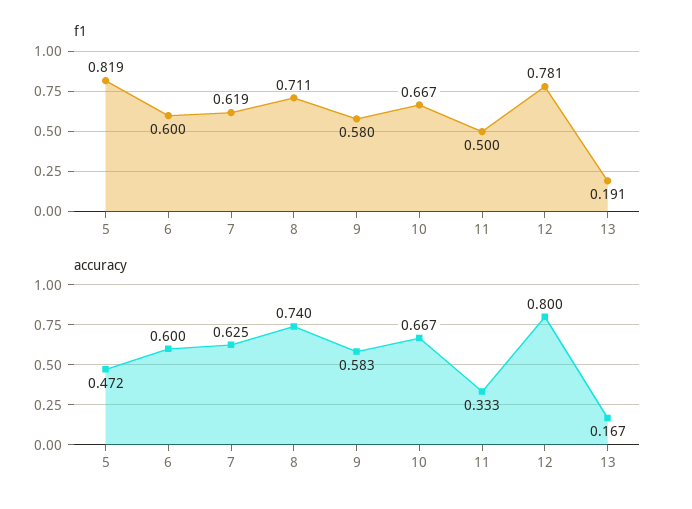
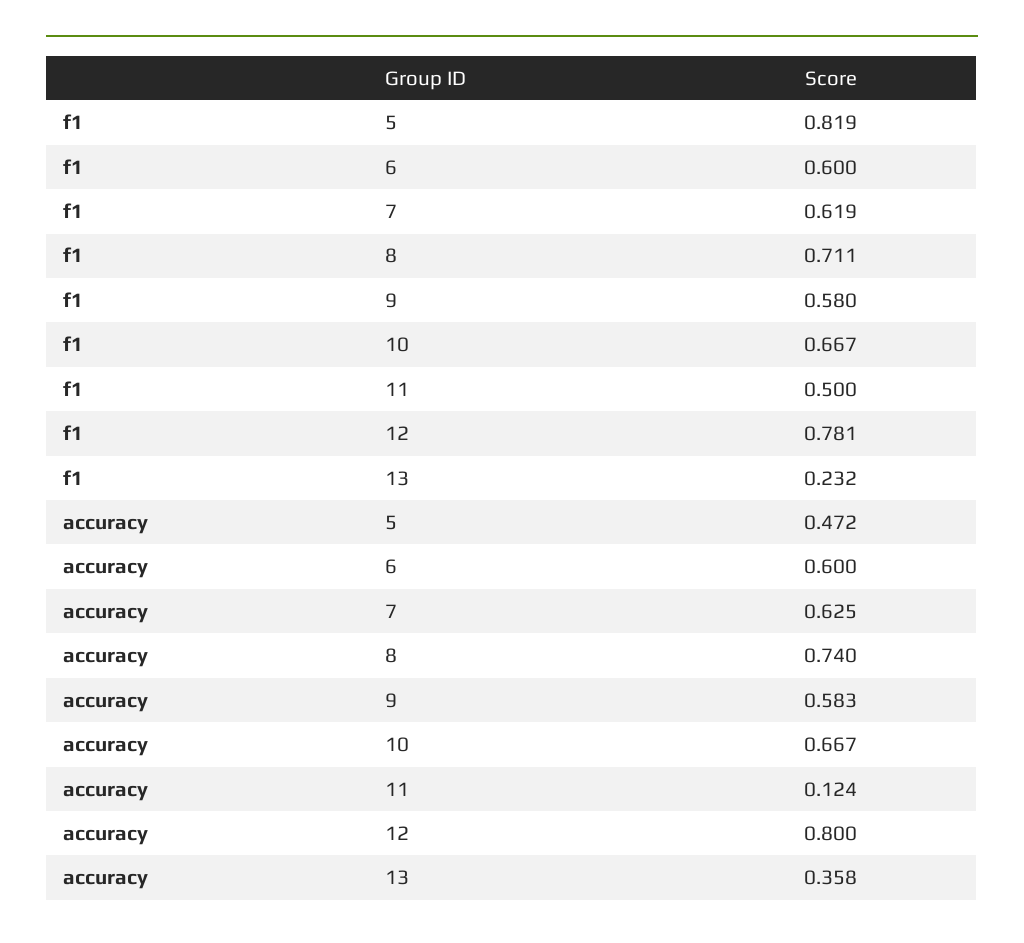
f1, 13: 0.191 -> 0.232
accuracy, 11: 0.333 -> 0.124
accuracy, 13: 0.167 -> 0.358

